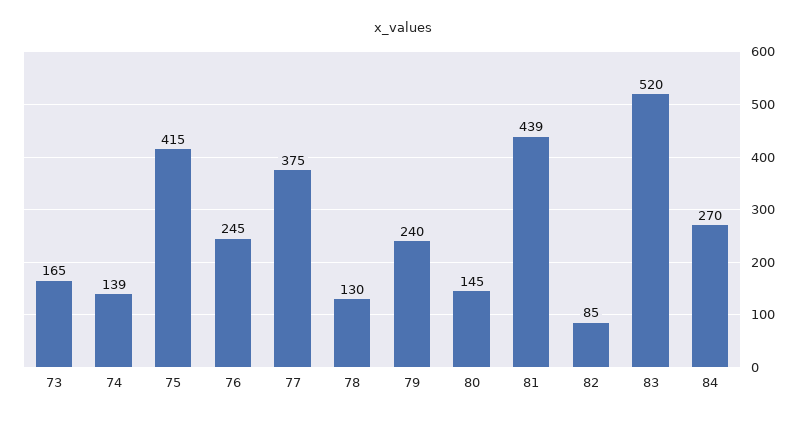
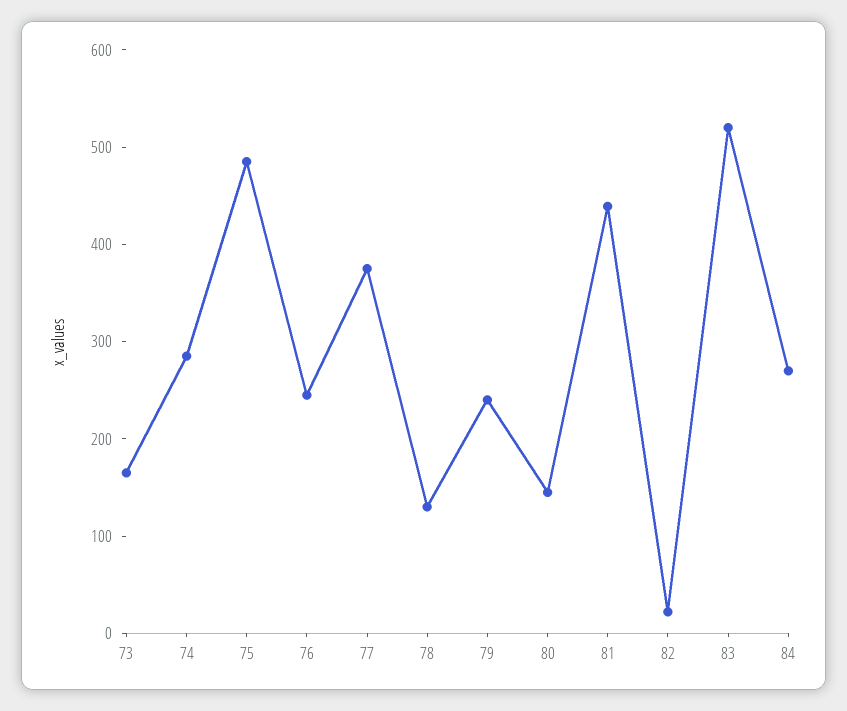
74: 139 -> 280
75: 415 -> 480
82: 85 -> 20

